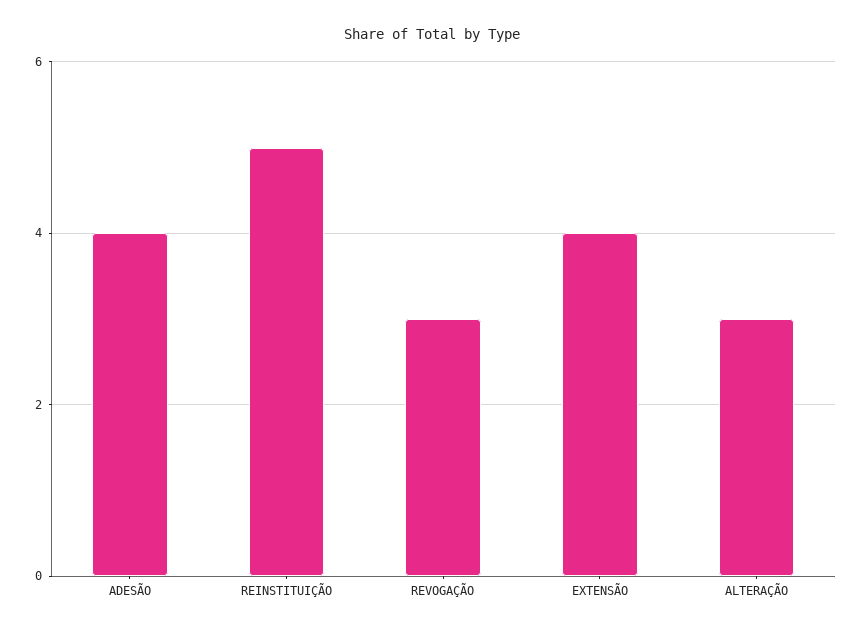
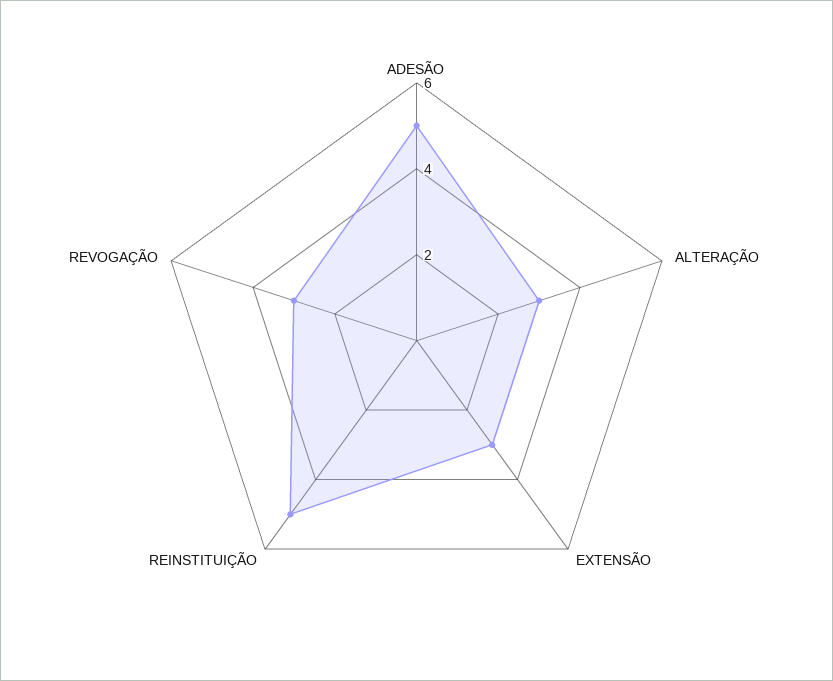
ADESÃO: 4 -> 5
EXTENSÃO: 4 -> 3

